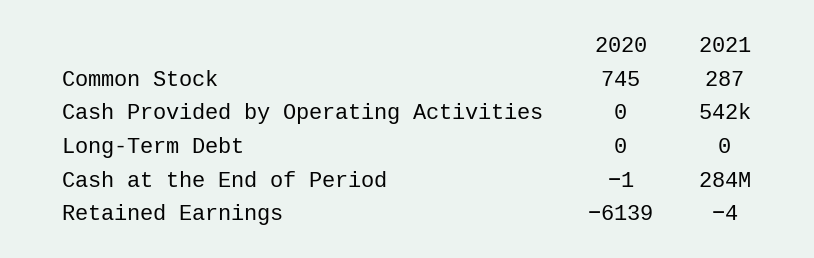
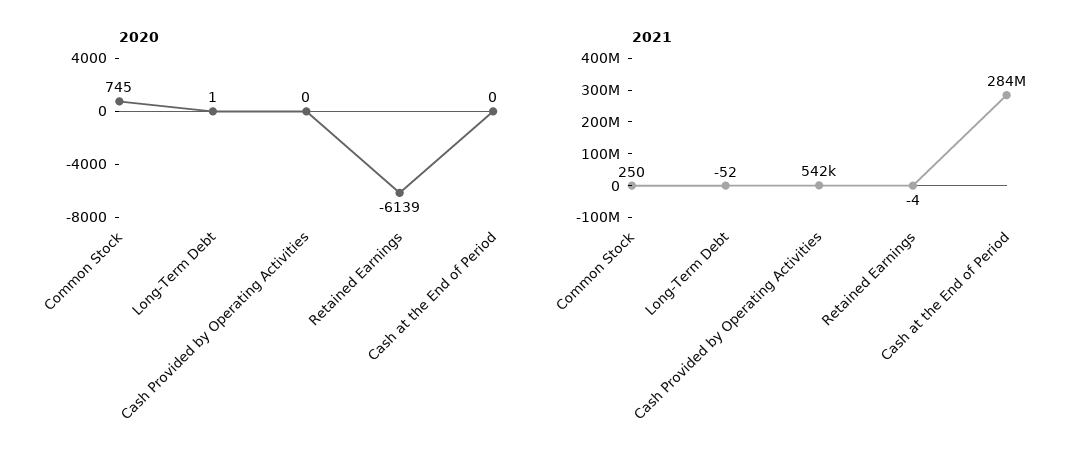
2021, Common Stock: 287 -> 250
2020, Long-Term Debt: 0 -> 1
2021, Long-Term Debt: 0 -> -52
2020, Cash at the End of Period: -1 -> 0

